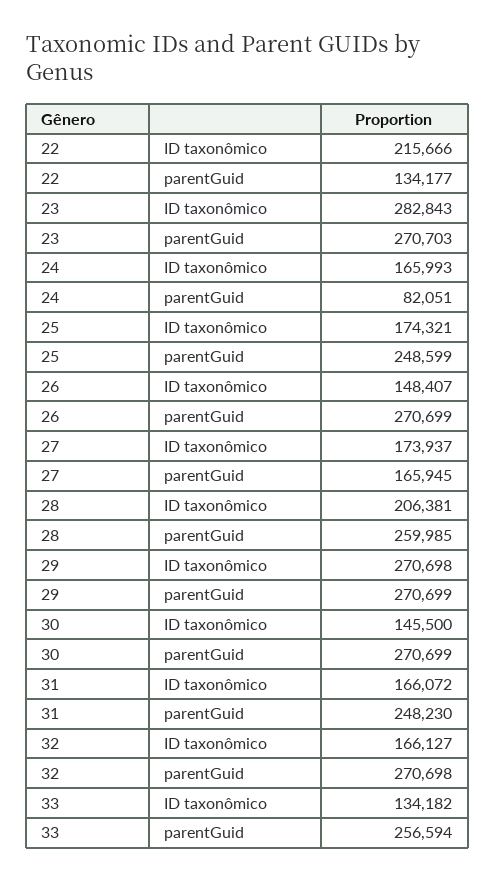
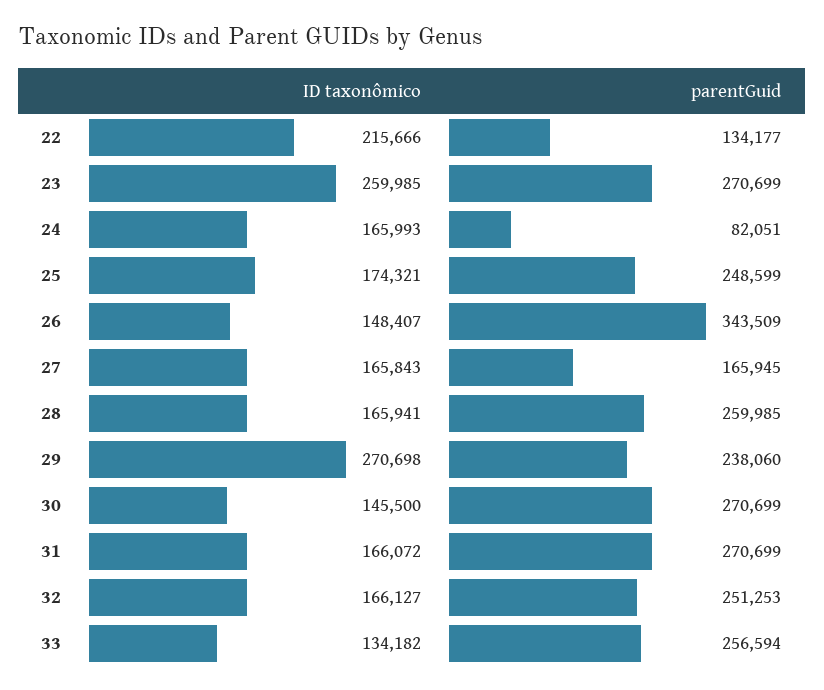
23, ID taxonômico: 282843 -> 259985
23, parentGuid: 270703 -> 270699
26, parentGuid: 270699 -> 343509
27, ID taxonômico: 173937 -> 165843
28, ID taxonômico: 206381 -> 165941
29, parentGuid: 270699 -> 238060
31, parentGuid: 248230 -> 270699
32, parentGuid: 270698 -> 251253

